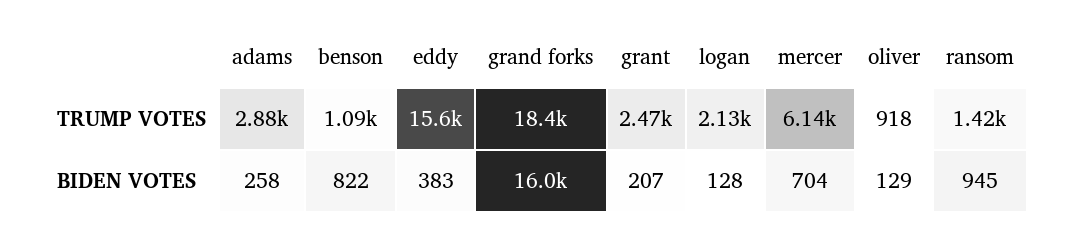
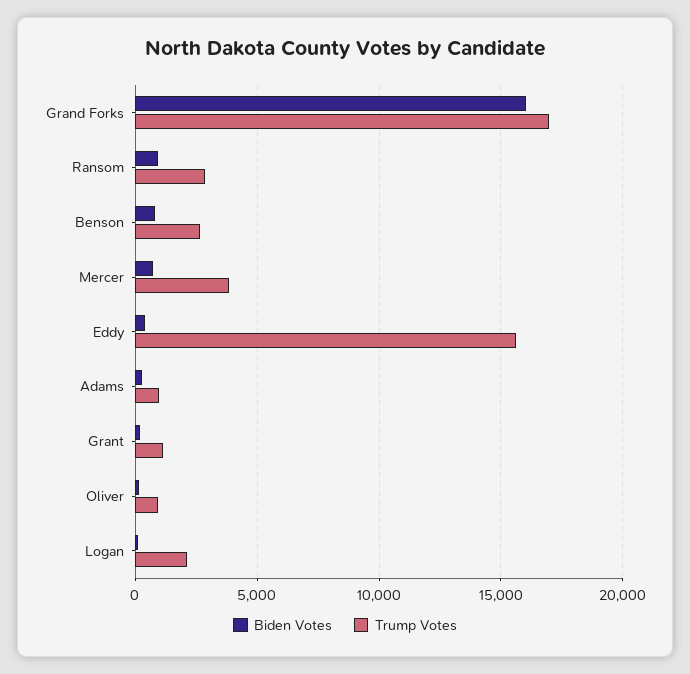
TRUMP VOTES, adams: 2880 -> 1000
TRUMP VOTES, benson: 1090 -> 2500
TRUMP VOTES, grand forks: 18400 -> 17000
TRUMP VOTES, grant: 2470 -> 1000
TRUMP VOTES, mercer: 6140 -> 4000
TRUMP VOTES, ransom: 1420 -> 3000

